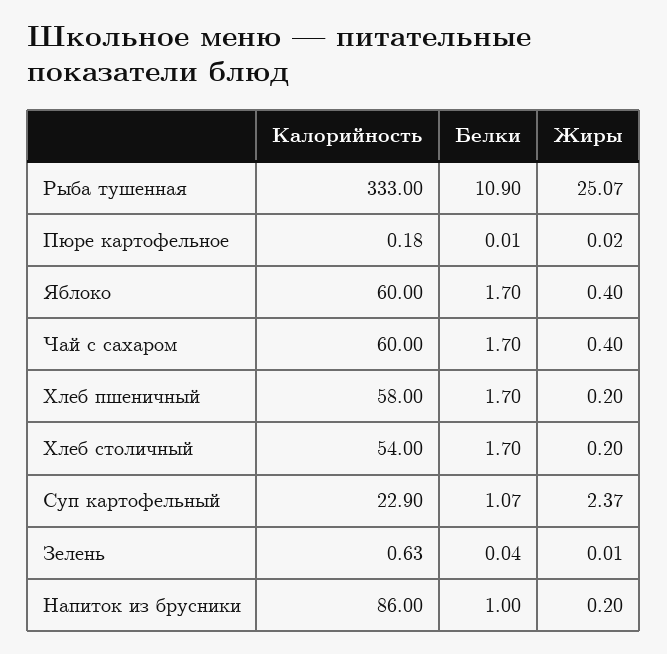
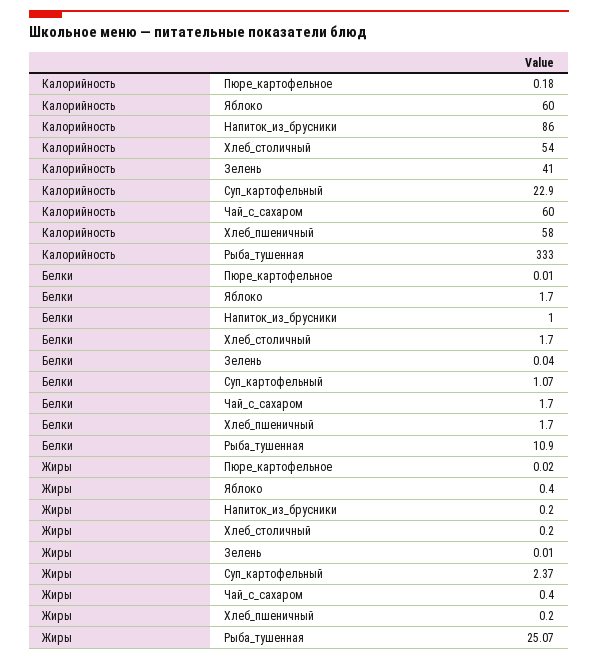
Калорийность, Зелень: 0.63 -> 41

